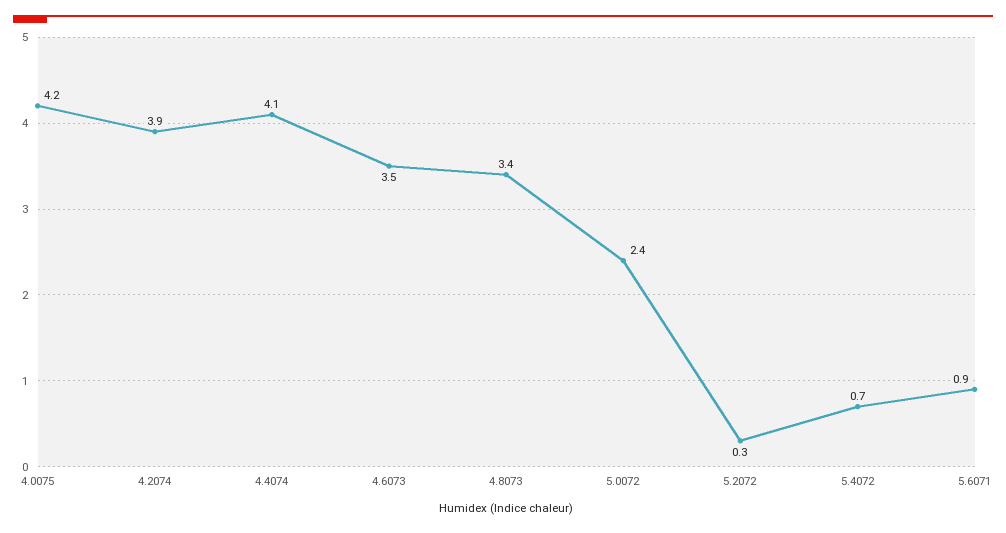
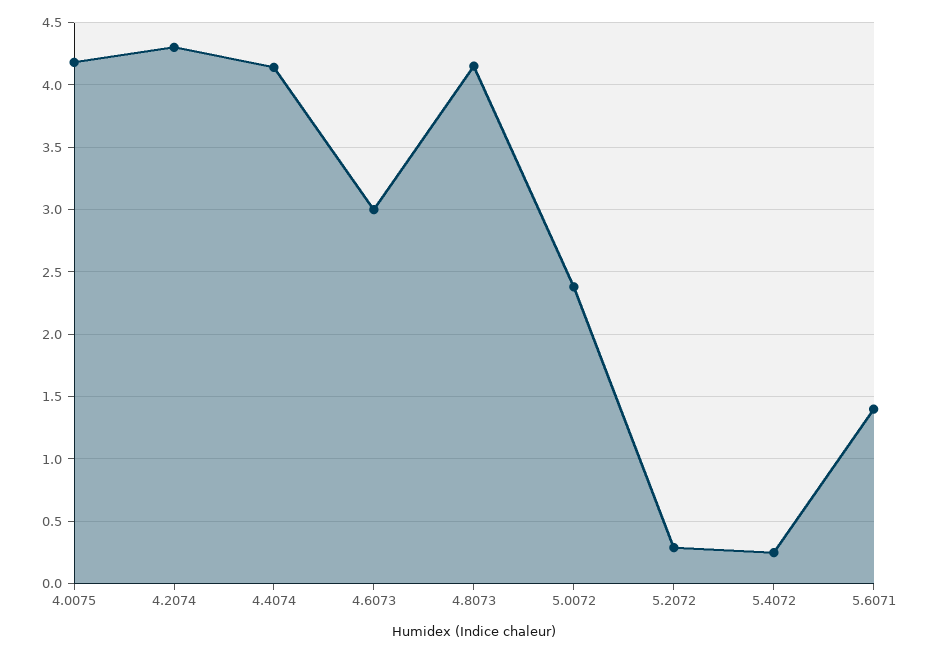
4.2074: 3.9 -> 4.3
4.6073: 3.5 -> 3
4.8073: 3.4 -> 4.15
5.4072: 0.7 -> 0.25
5.6071: 0.9 -> 1.4

